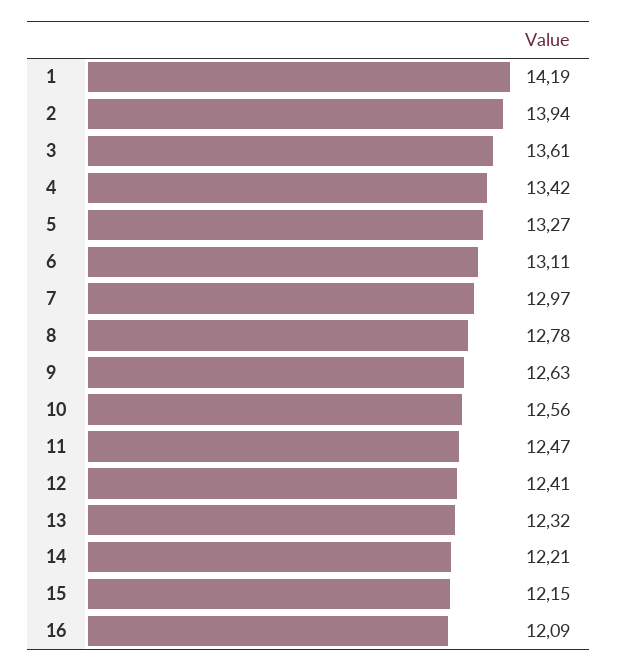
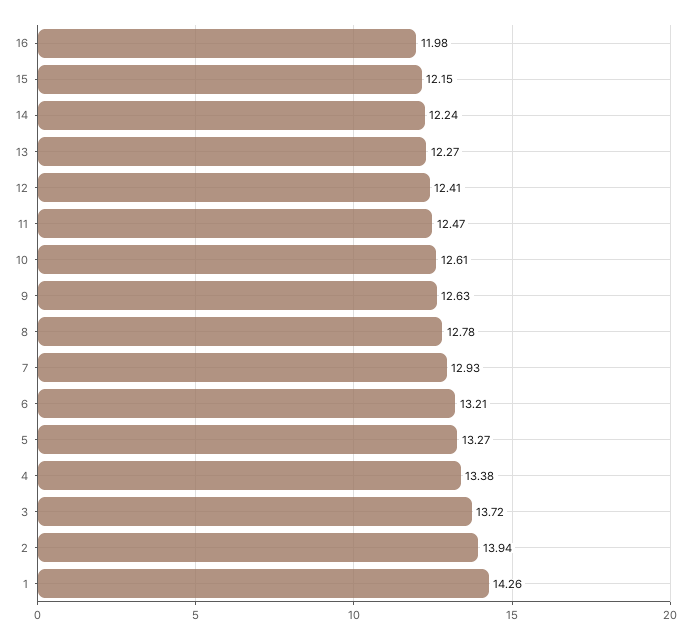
1: 14.19 -> 14.26
3: 13.61 -> 13.72
4: 13.42 -> 13.38
6: 13.11 -> 13.21
7: 12.97 -> 12.93
10: 12.56 -> 12.61
13: 12.32 -> 12.27
14: 12.21 -> 12.24
16: 12.09 -> 11.98

